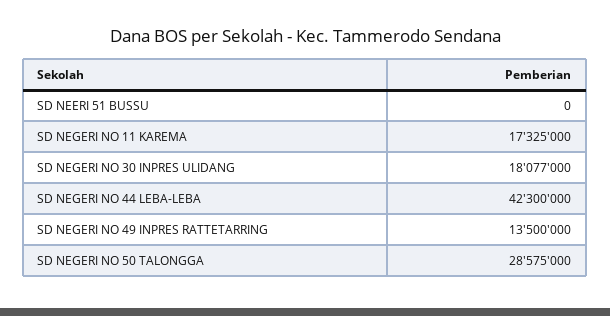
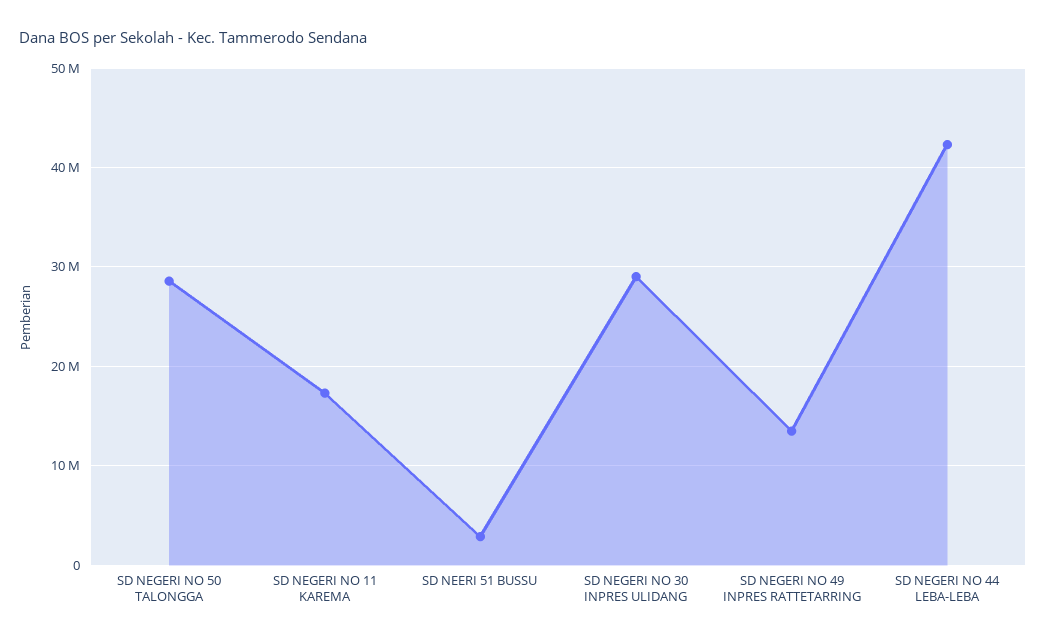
SD NEERI 51 BUSSU: 0 -> 3000000
SD NEGERI NO 30 INPRES ULIDANG: 18077000 -> 29000000

